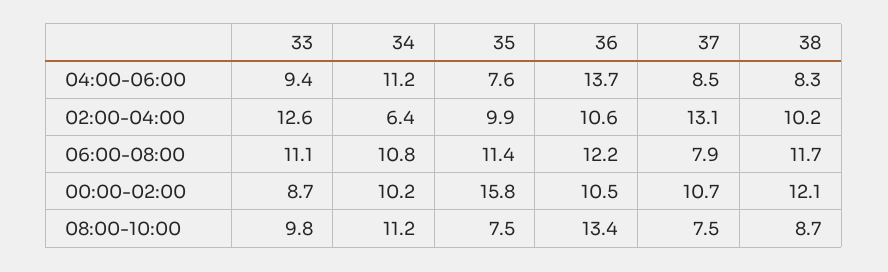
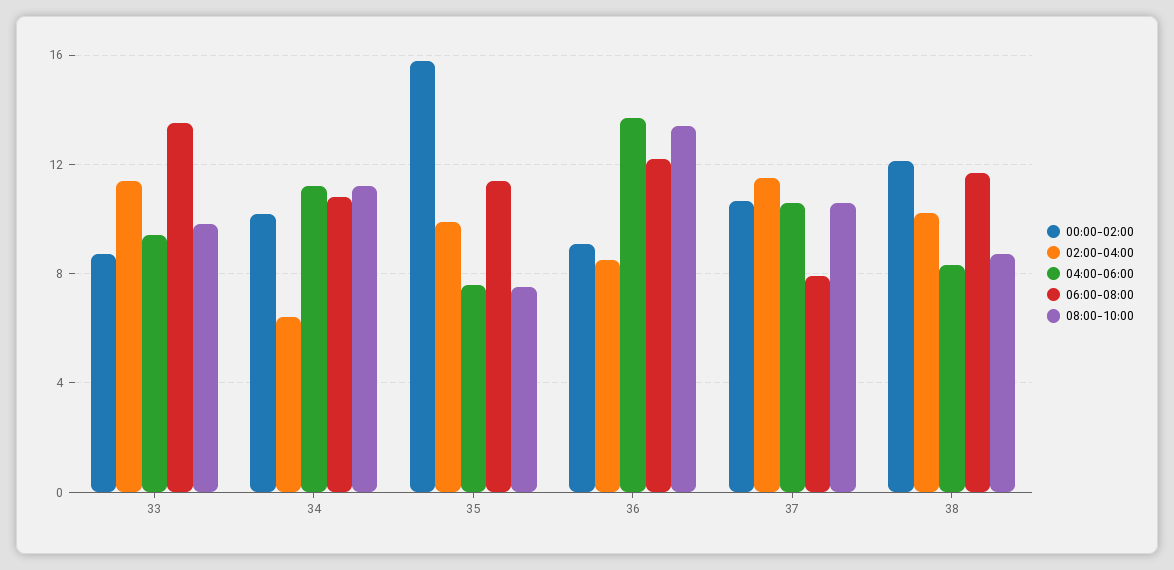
04:00-06:00, 37: 8.5 -> 10.5
02:00-04:00, 33: 12.6 -> 11.5
02:00-04:00, 36: 10.6 -> 8.5
02:00-04:00, 37: 13.1 -> 11.5
06:00-08:00, 33: 11.1 -> 13.5
00:00-02:00, 36: 10.5 -> 9
08:00-10:00, 37: 7.5 -> 10.5

